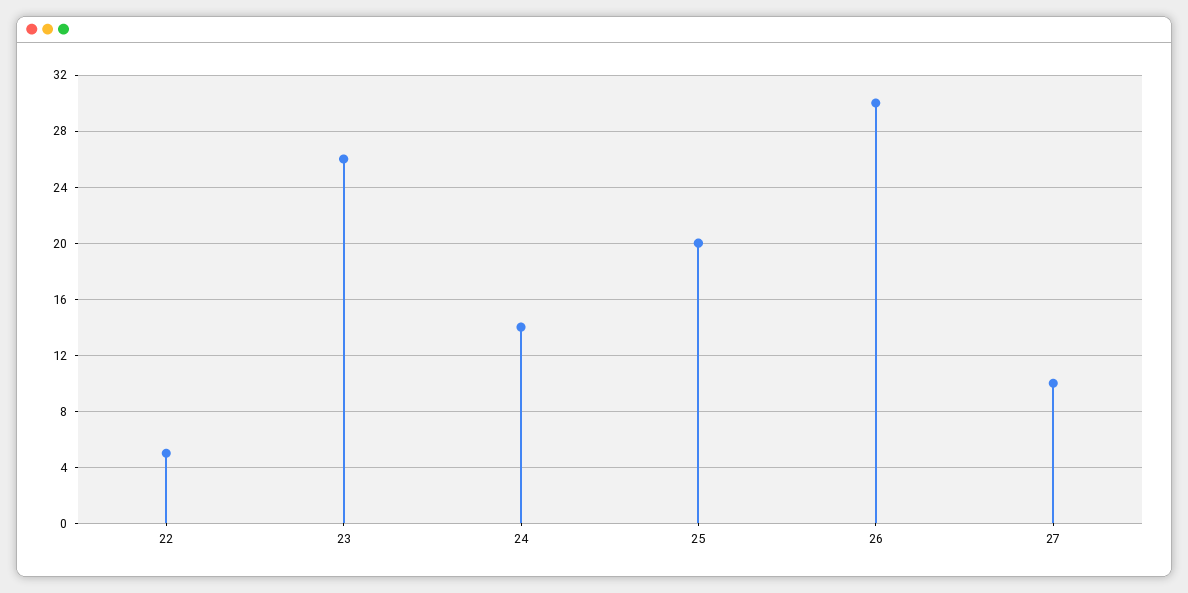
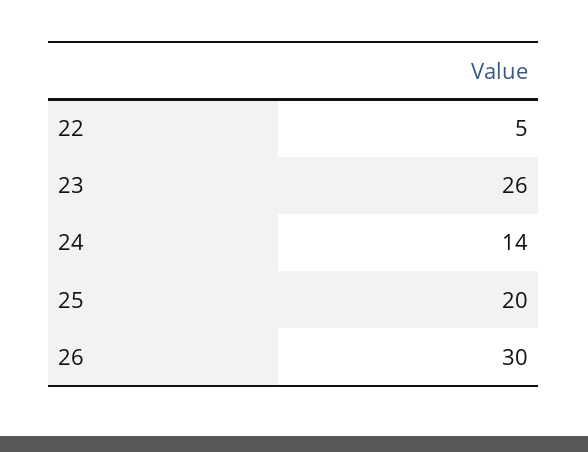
27: 10 -> none

